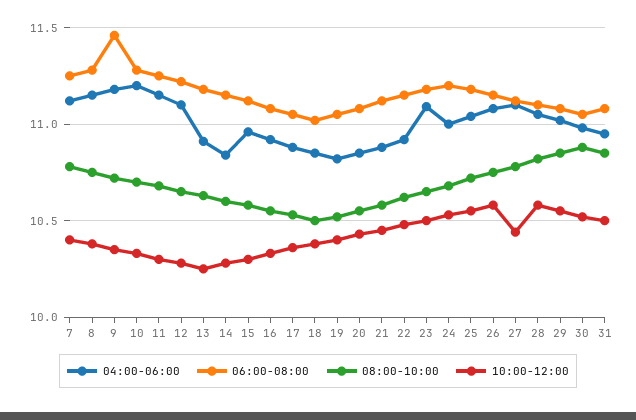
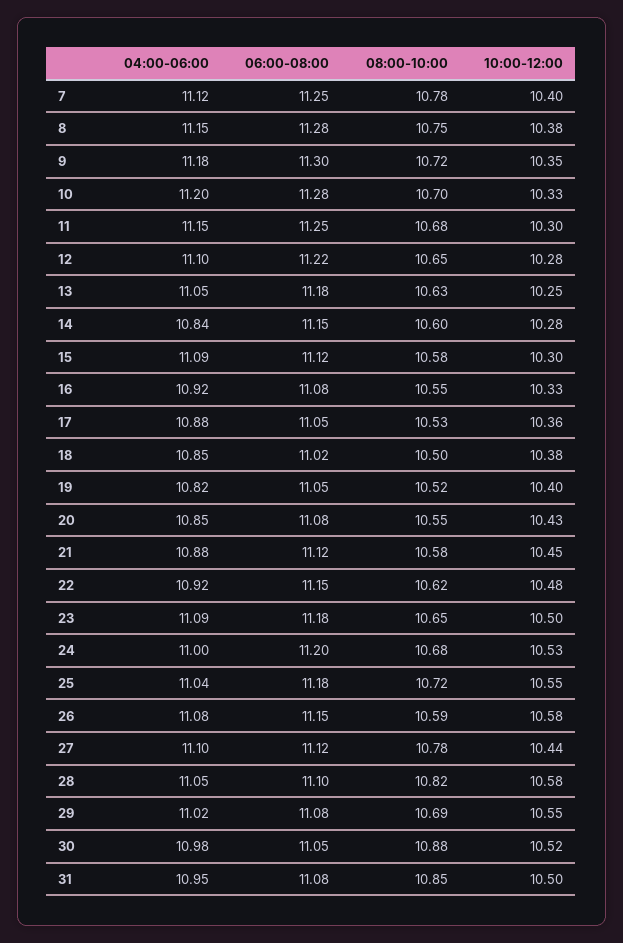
06:00-08:00, 9: 11.45 -> 11.3
04:00-06:00, 13: 10.9 -> 11.05
04:00-06:00, 15: 10.95 -> 11.09
08:00-10:00, 26: 10.75 -> 10.59
08:00-10:00, 29: 10.85 -> 10.69

